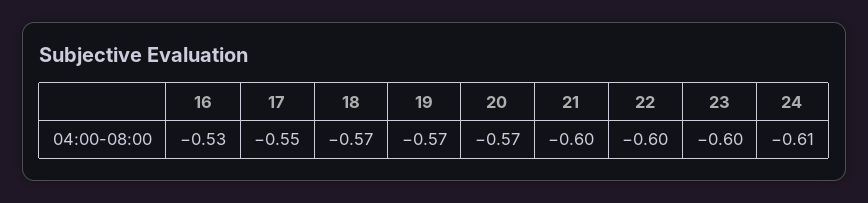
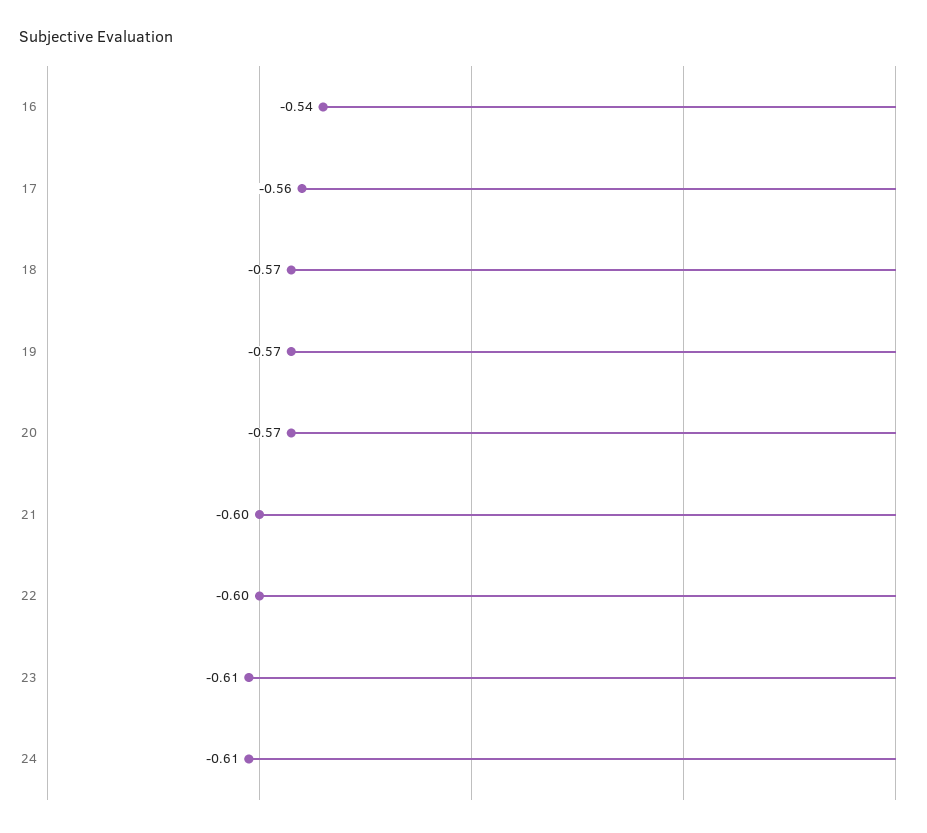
16: -0.53 -> -0.54
17: -0.55 -> -0.56
23: -0.6 -> -0.61

